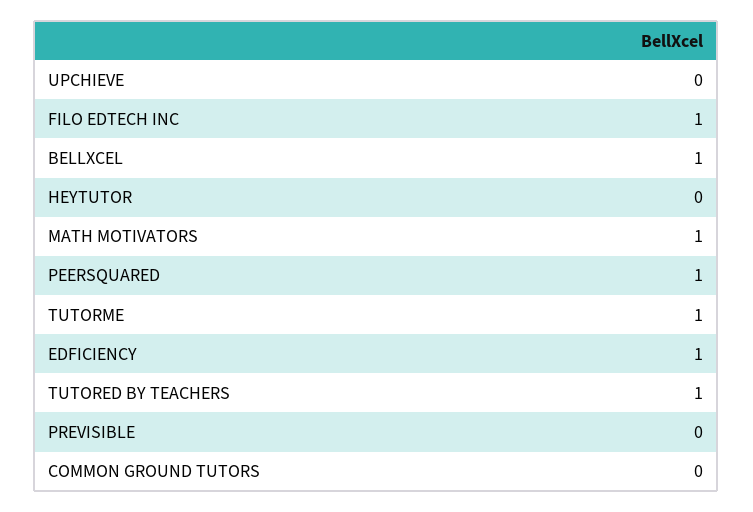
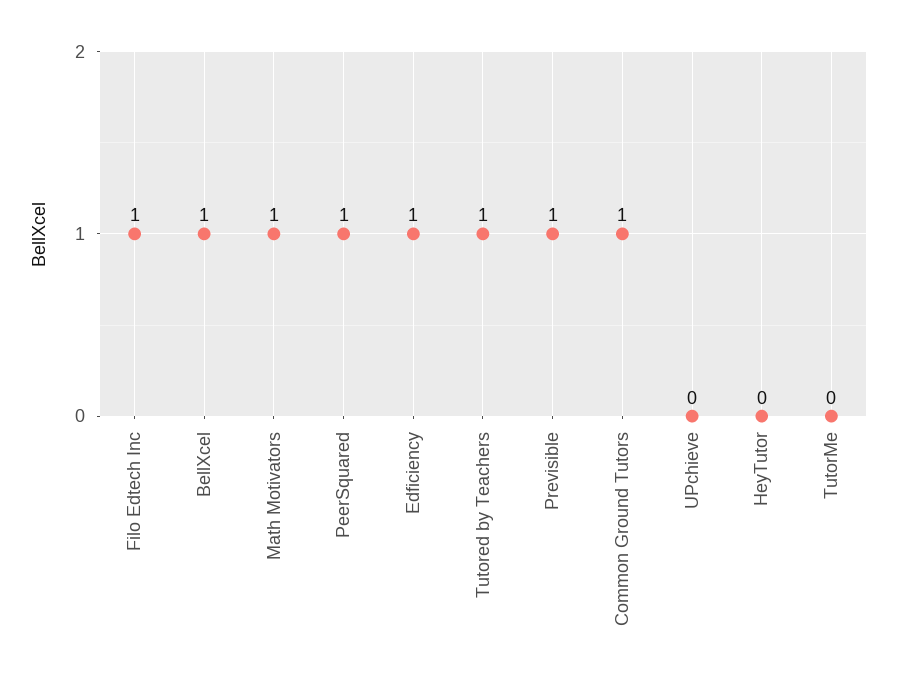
TUTORME: 1 -> 0
PREVISIBLE: 0 -> 1
COMMON GROUND TUTORS: 0 -> 1

